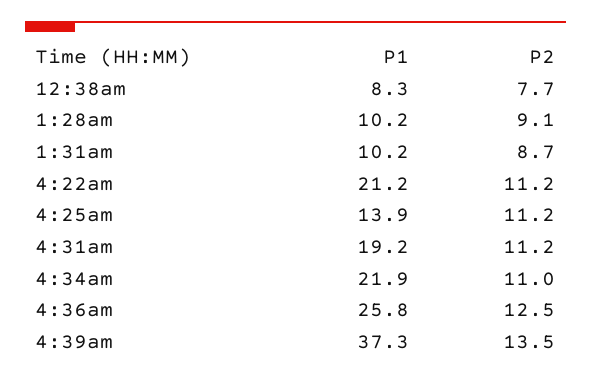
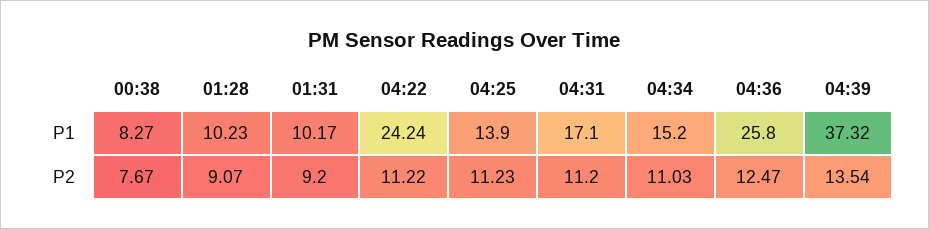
P2, 1:31am: 8.7 -> 9.2
P1, 4:22am: 21.2 -> 24.24
P1, 4:31am: 19.2 -> 17.1
P1, 4:34am: 21.9 -> 15.2

